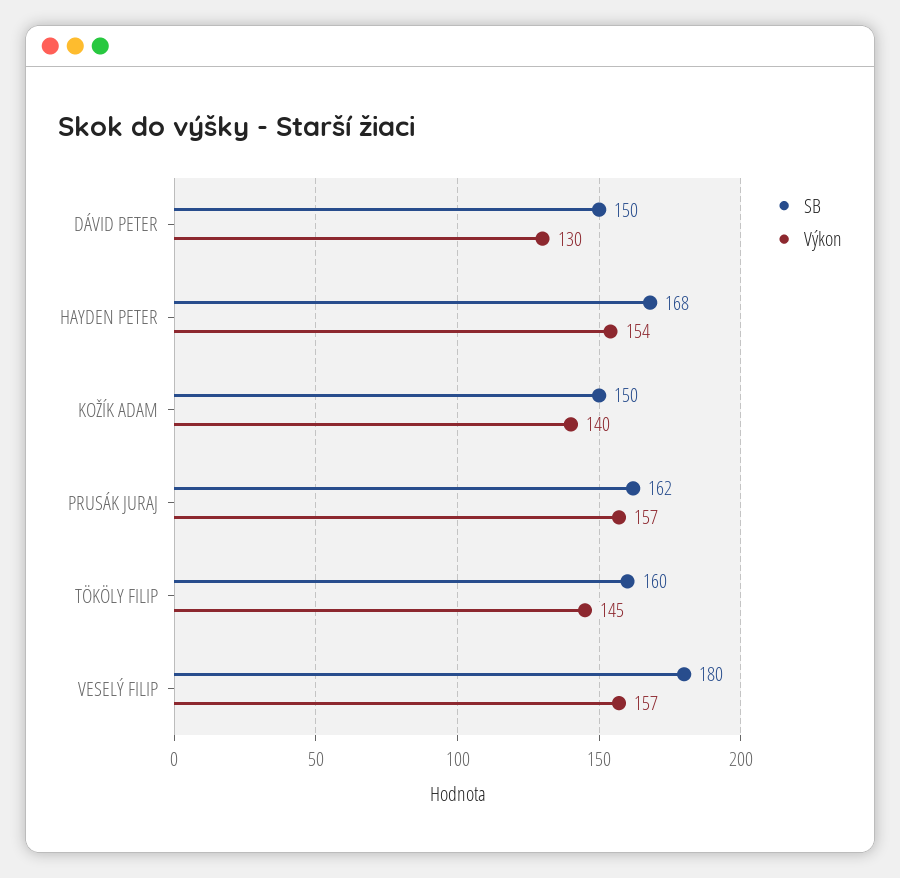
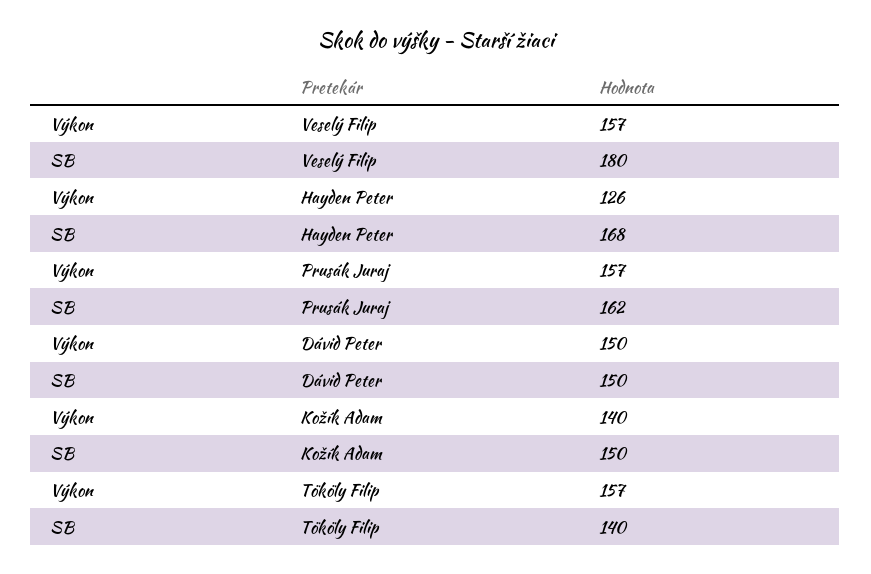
Výkon, DÁVID PETER: 130 -> 150
Výkon, HAYDEN PETER: 154 -> 126
SB, TÖKÖLY FILIP: 160 -> 140
Výkon, TÖKÖLY FILIP: 145 -> 157

